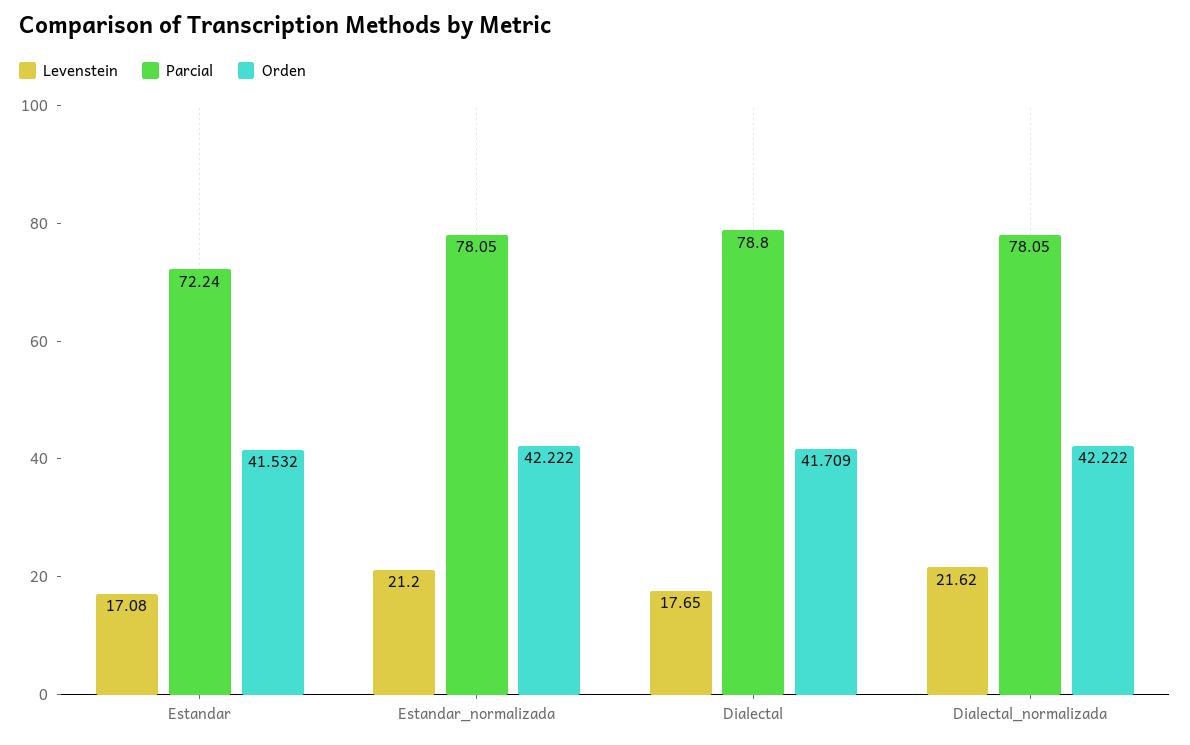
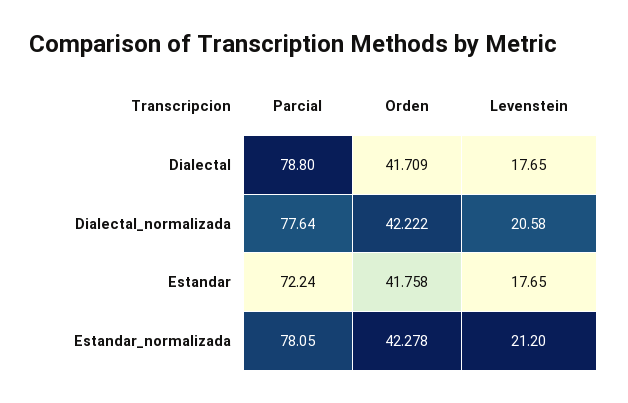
Levenstein, Estandar: 17.08 -> 17.65
Orden, Estandar: 41.532 -> 41.758
Orden, Estandar_normalizada: 42.222 -> 42.278
Levenstein, Dialectal_normalizada: 21.62 -> 20.58
Parcial, Dialectal_normalizada: 78.05 -> 77.64

